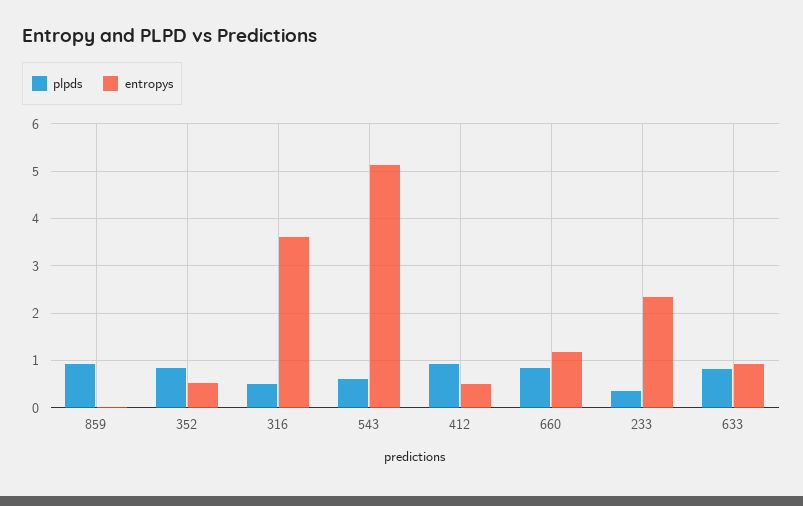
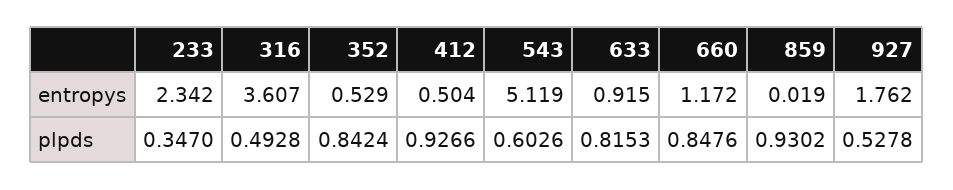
entropys, 927: none -> 1.762
plpds, 927: none -> 0.5278

